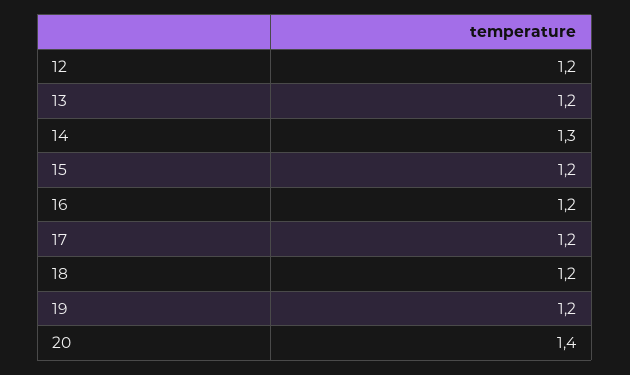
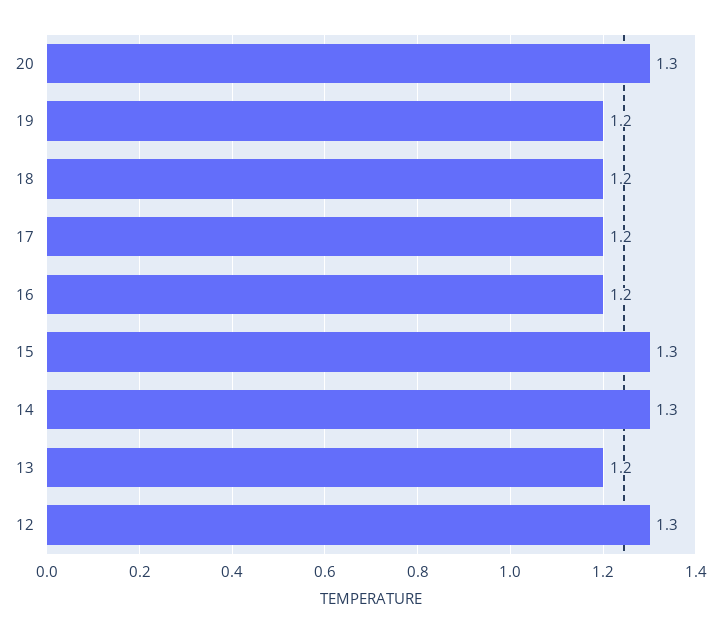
12: 1.2 -> 1.3
15: 1.2 -> 1.3
20: 1.4 -> 1.3

